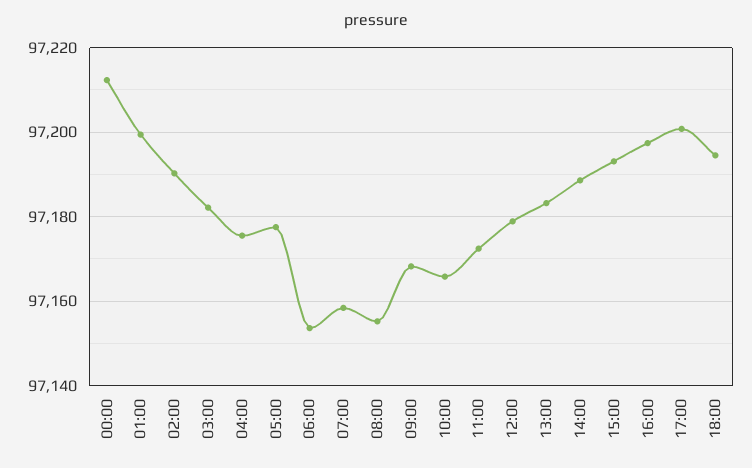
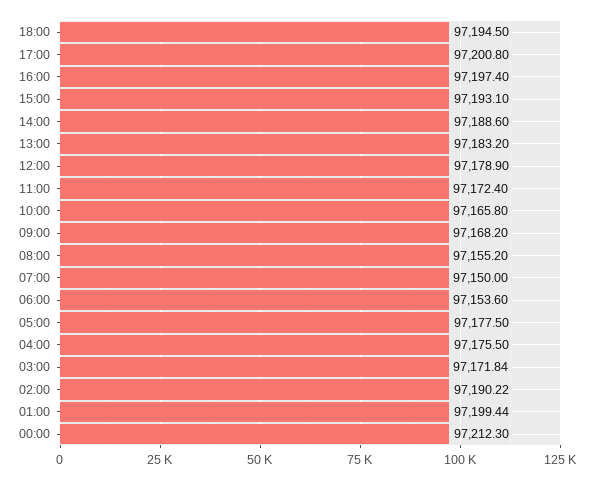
03:00: 97182 -> 97171.84
07:00: 97158 -> 97150

